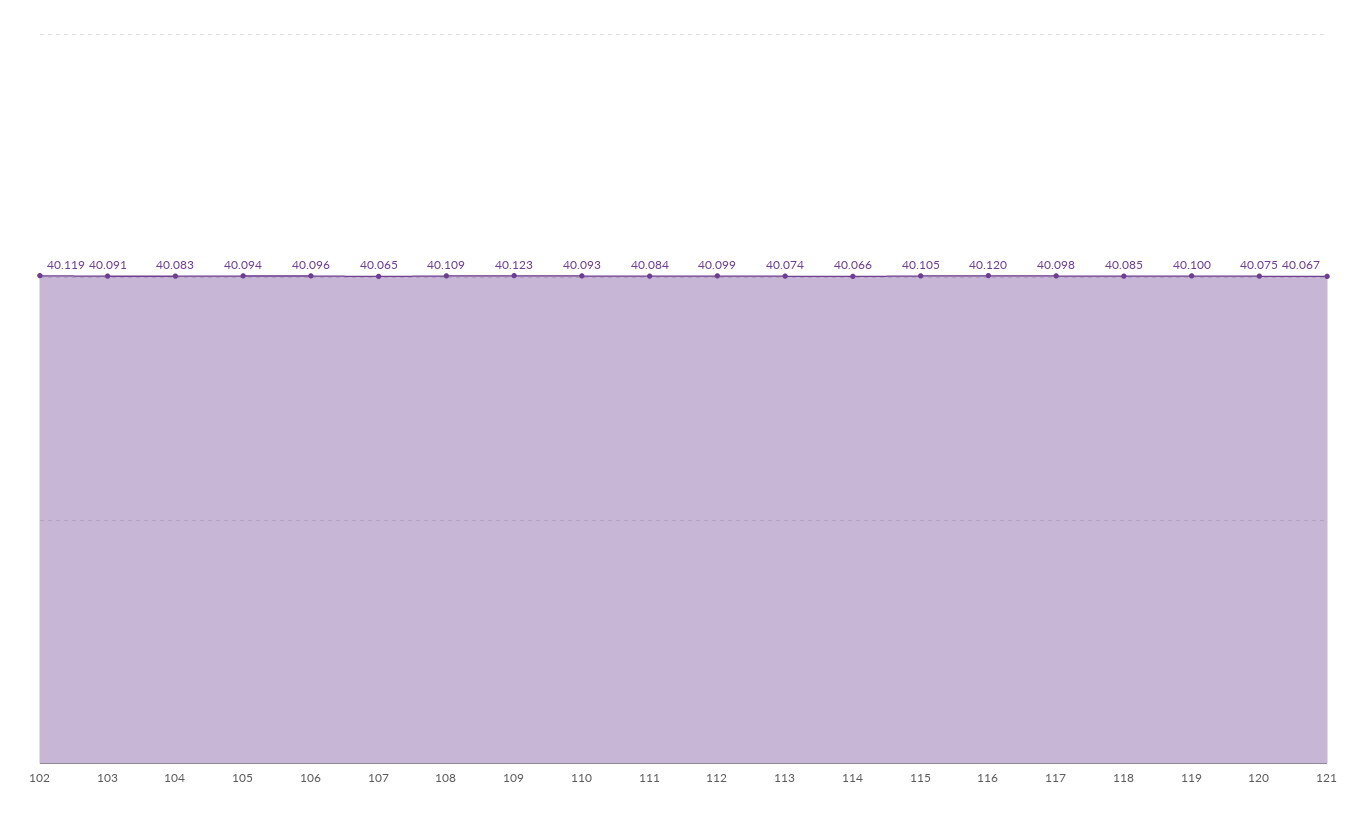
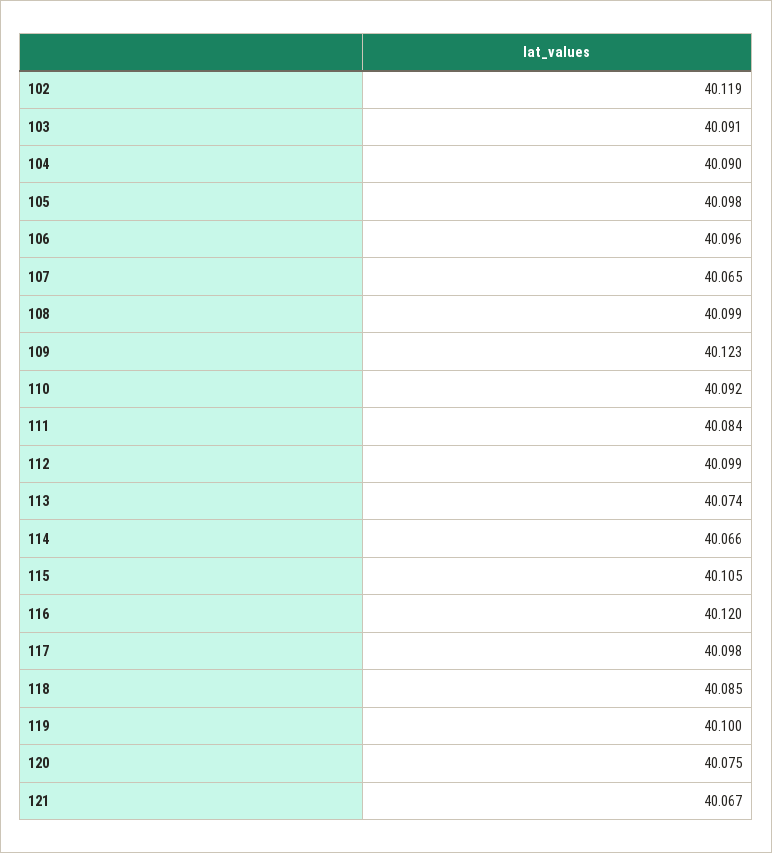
104: 40.083 -> 40.09
105: 40.094 -> 40.098
108: 40.109 -> 40.099
110: 40.093 -> 40.092

